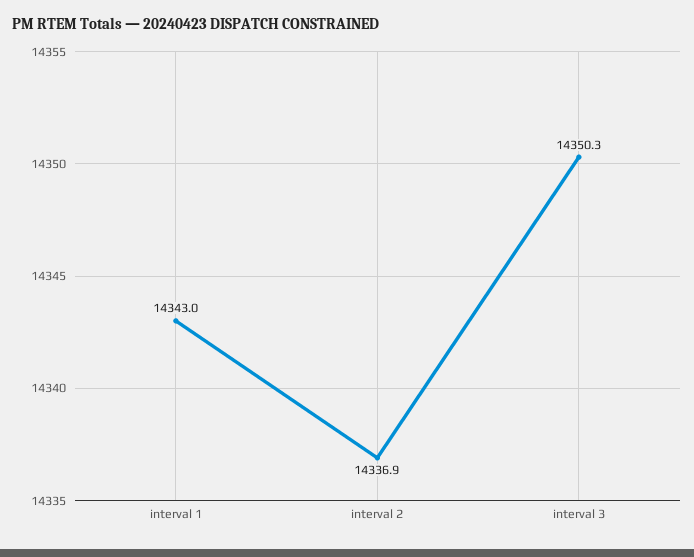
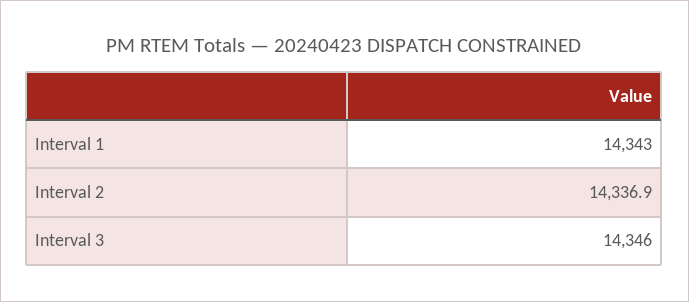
interval 3: 14350.3 -> 14346

